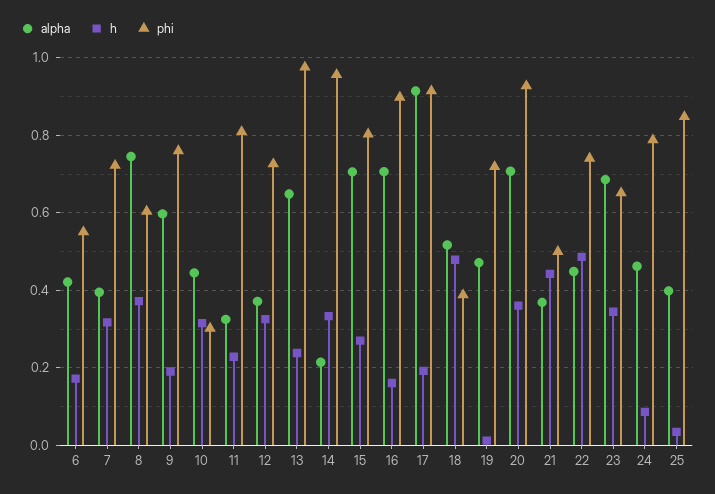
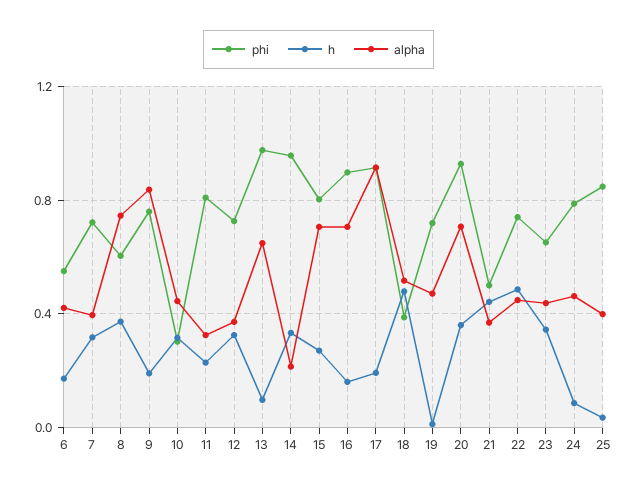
alpha, 9: 0.6 -> 0.85
h, 13: 0.24 -> 0.1
alpha, 23: 0.68 -> 0.45

